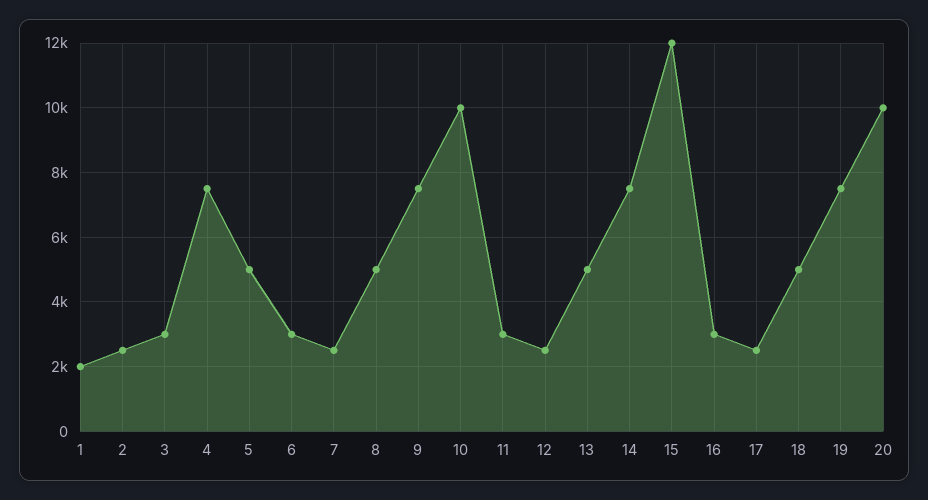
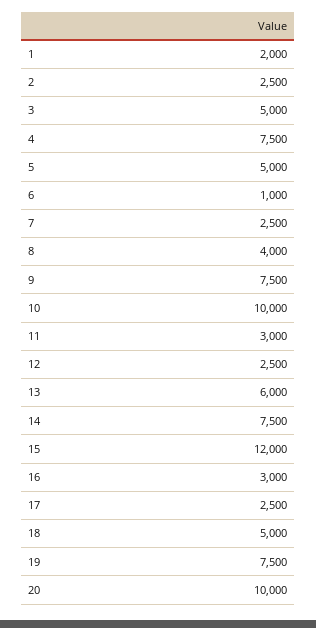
3: 3000 -> 5000
6: 3000 -> 1000
8: 5000 -> 4000
13: 5000 -> 6000

